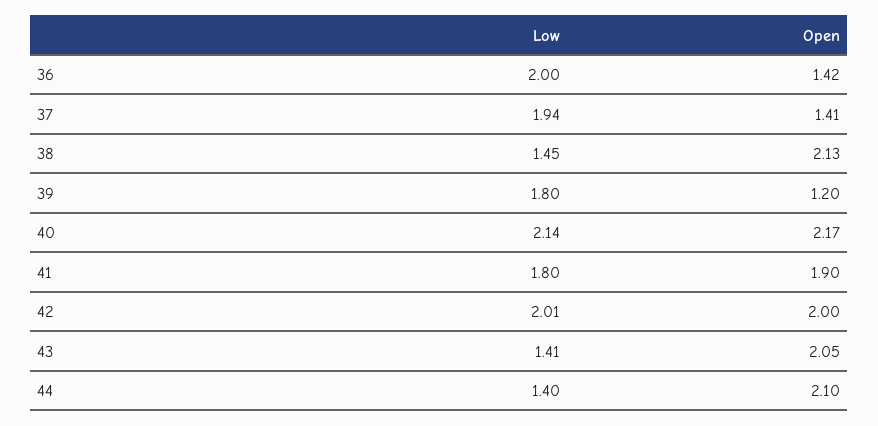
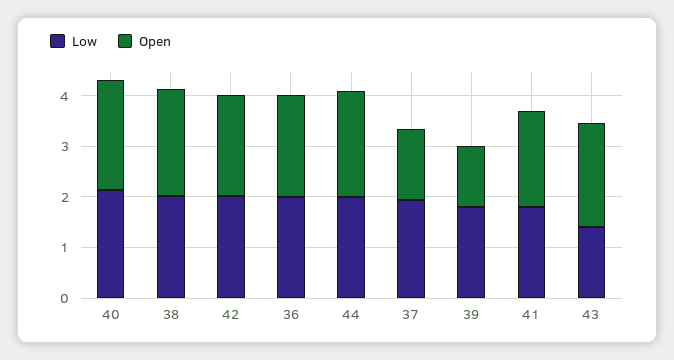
Open, 36: 1.42 -> 2
Low, 38: 1.45 -> 2
Low, 44: 1.4 -> 2

